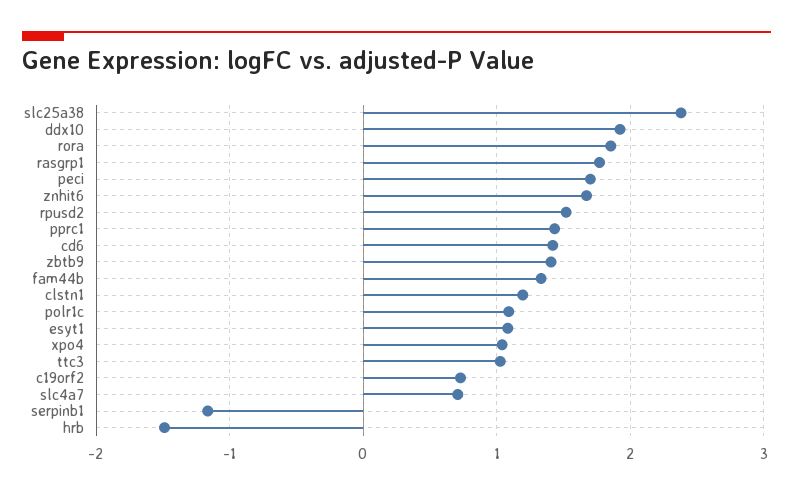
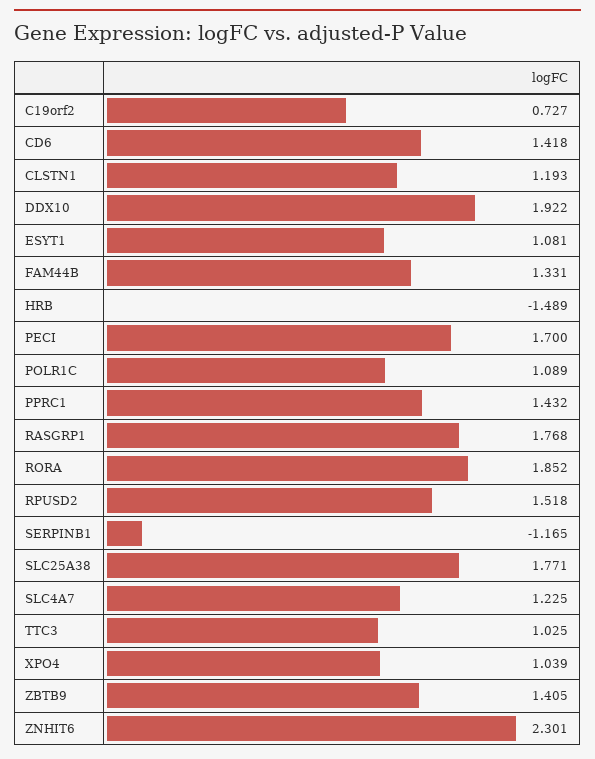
slc25a38: 2.4 -> 1.771
znhit6: 1.7 -> 2.301
slc4a7: 0.7 -> 1.225

